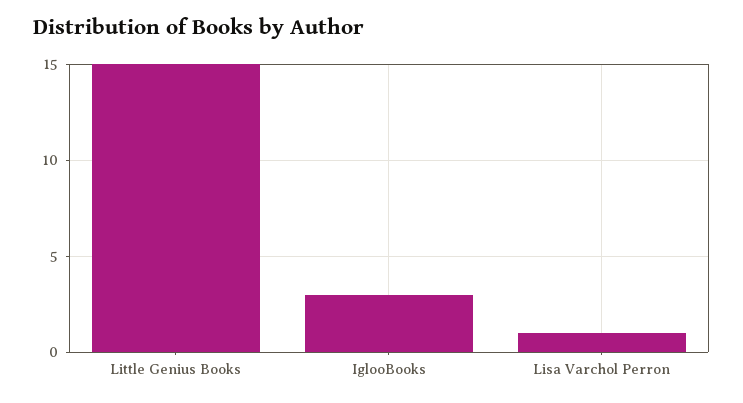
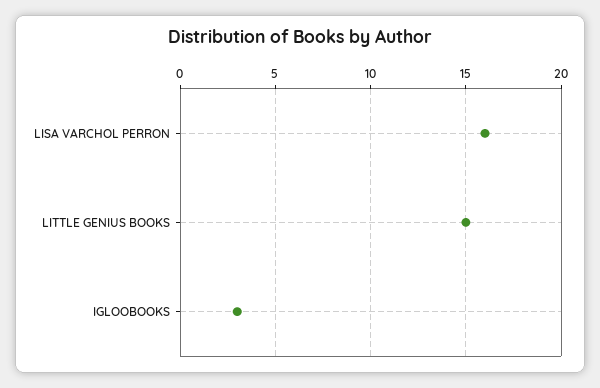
Lisa Varchol Perron: 1 -> 16

